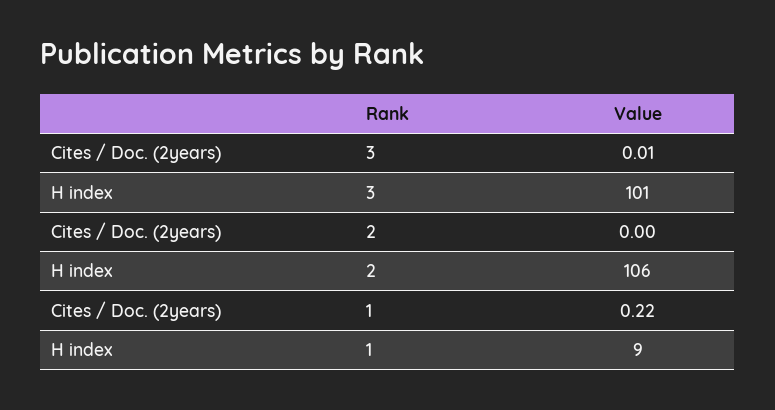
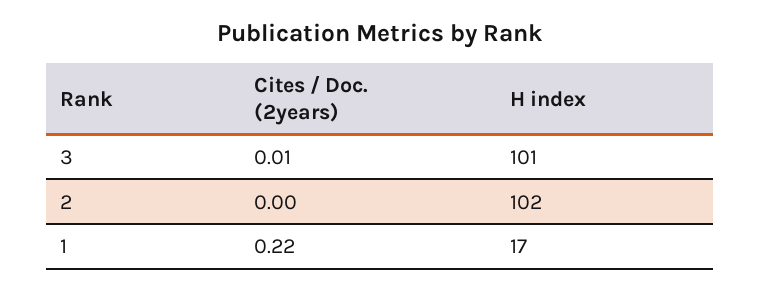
H index, 2: 106 -> 102
H index, 1: 9 -> 17

